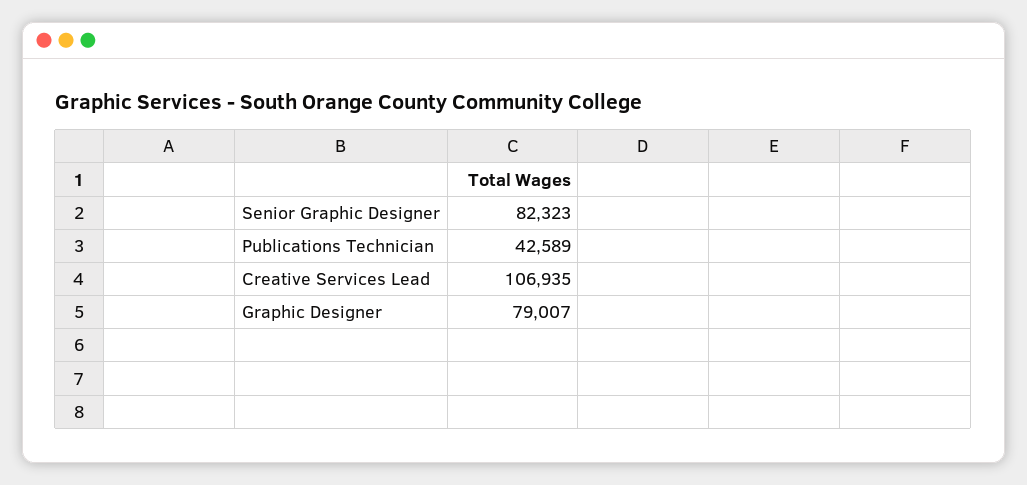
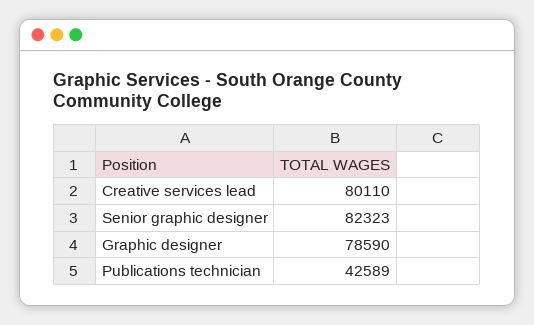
Creative Services Lead: 106935 -> 80110
Graphic Designer: 79007 -> 78590

